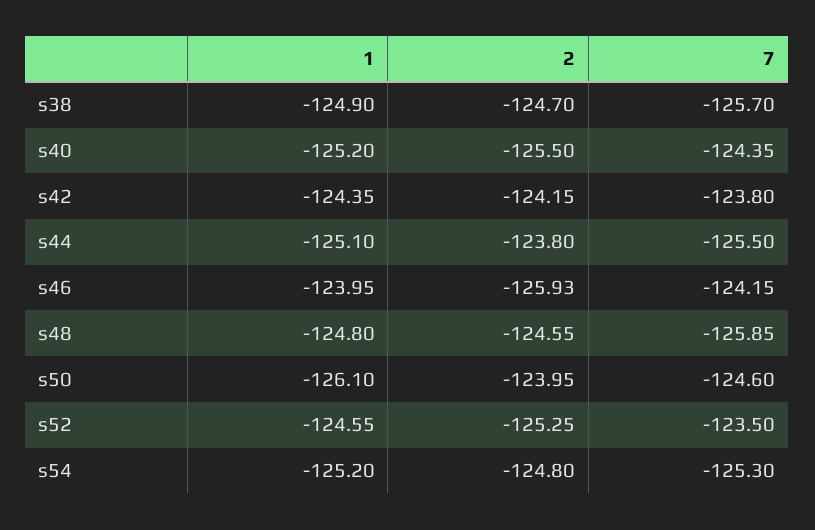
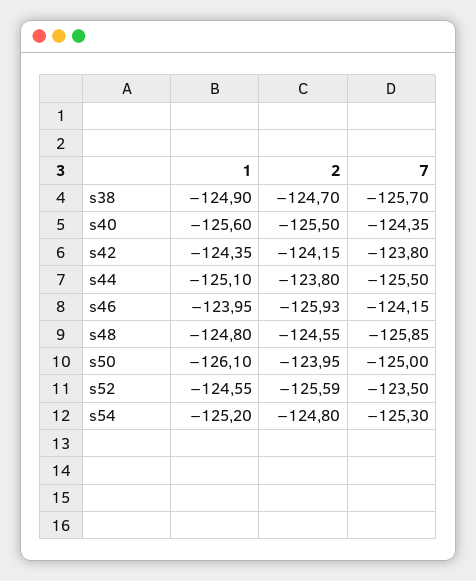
1, s40: -125.2 -> -125.6
7, s50: -124.6 -> -125
2, s52: -125.25 -> -125.59

